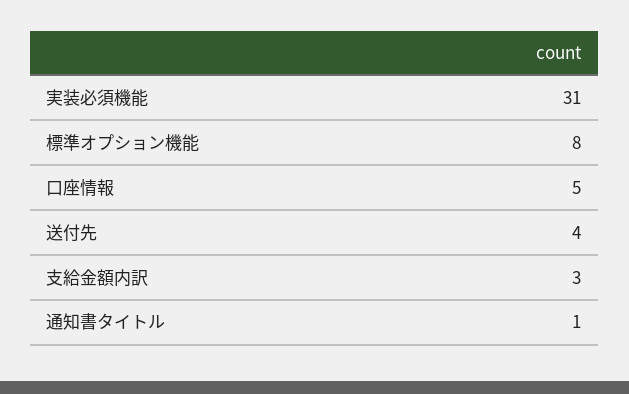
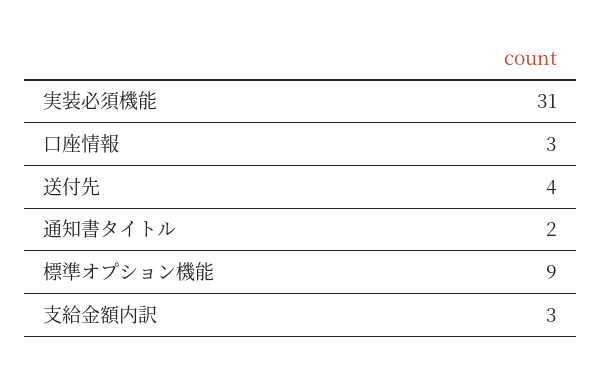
標準オプション機能: 8 -> 9
口座情報: 5 -> 3
通知書タイトル: 1 -> 2

